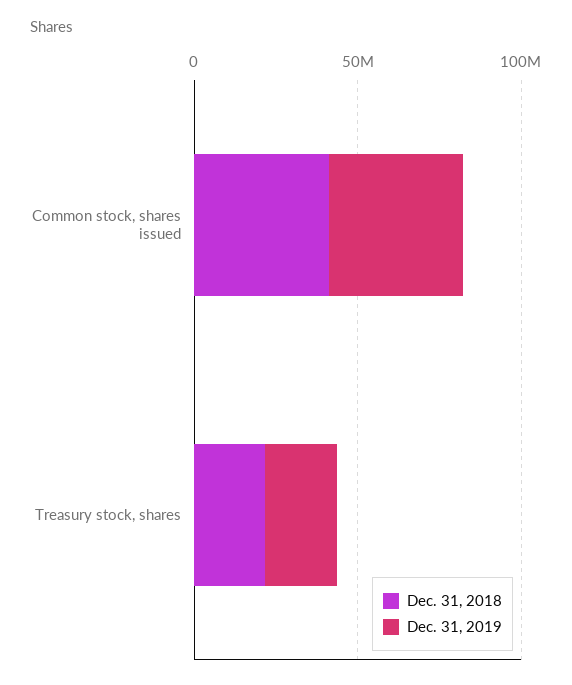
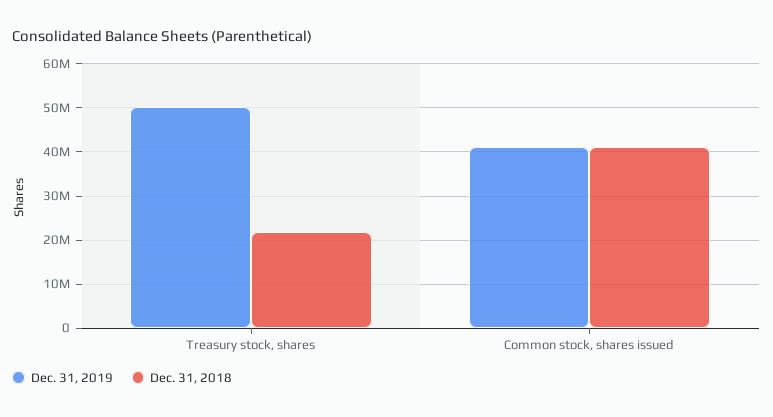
Dec. 31, 2019, Treasury stock, shares: 20000000 -> 50000000

